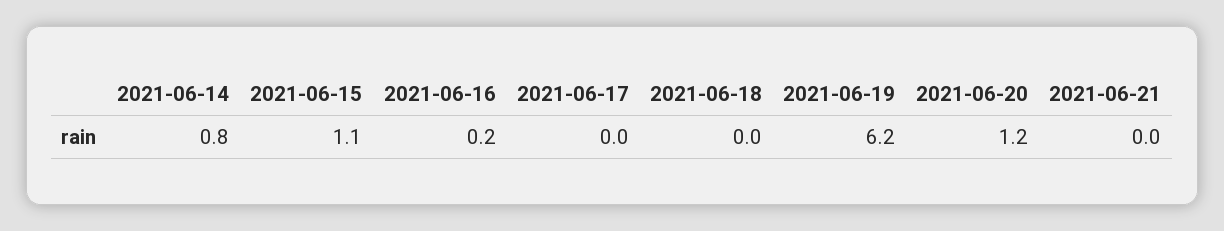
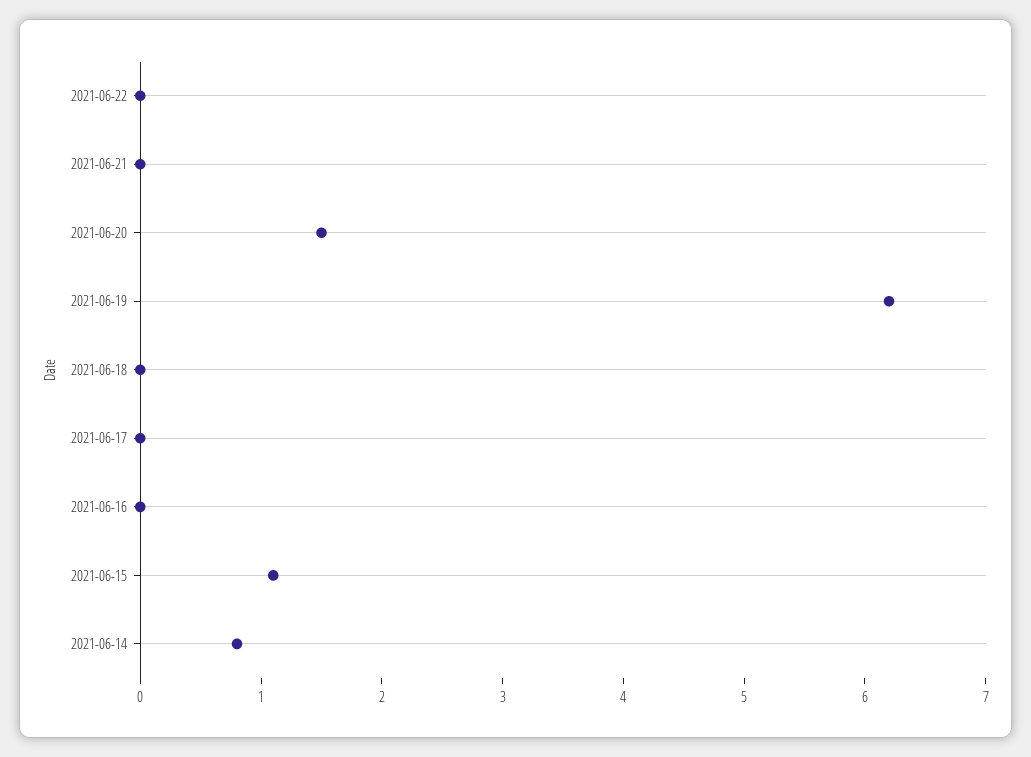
2021-06-16: 0.2 -> 0
2021-06-20: 1.2 -> 1.5
2021-06-22: none -> 0

